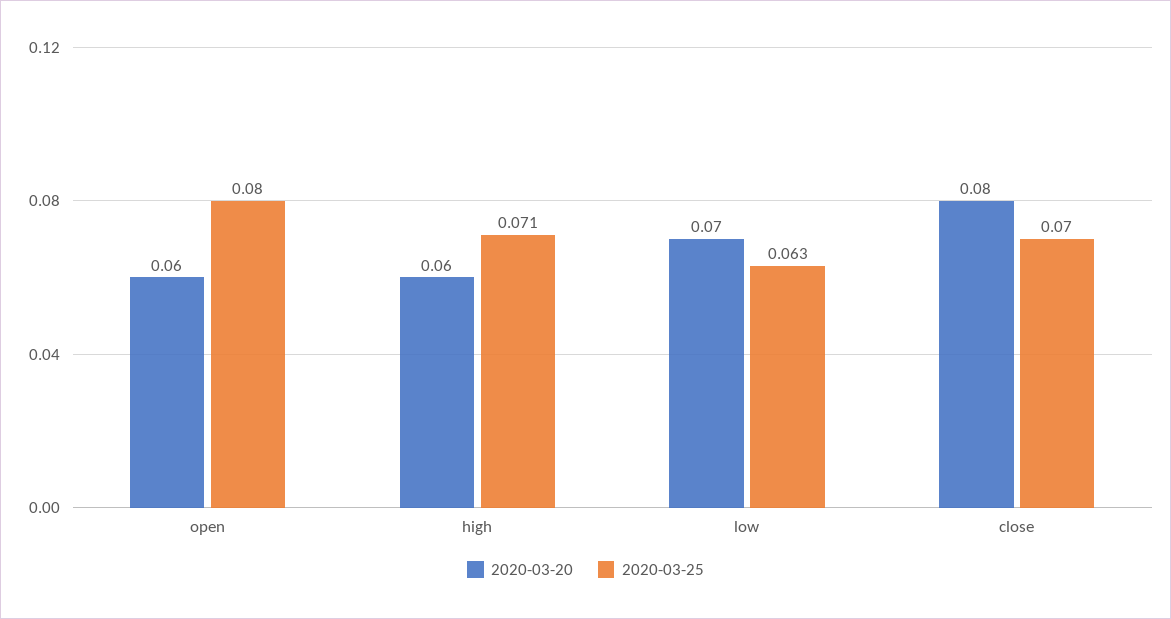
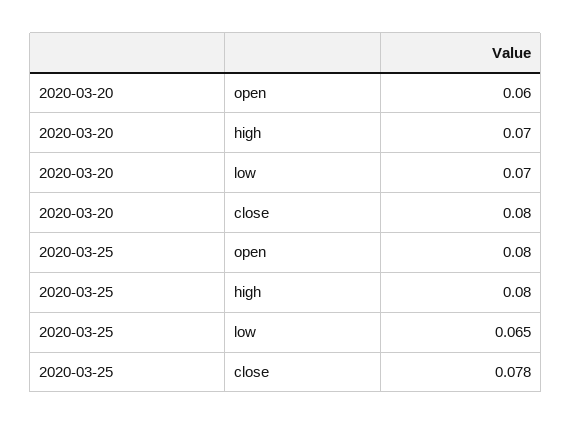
2020-03-20, high: 0.06 -> 0.07
2020-03-25, high: 0.071 -> 0.08
2020-03-25, low: 0.063 -> 0.065
2020-03-25, close: 0.07 -> 0.078

